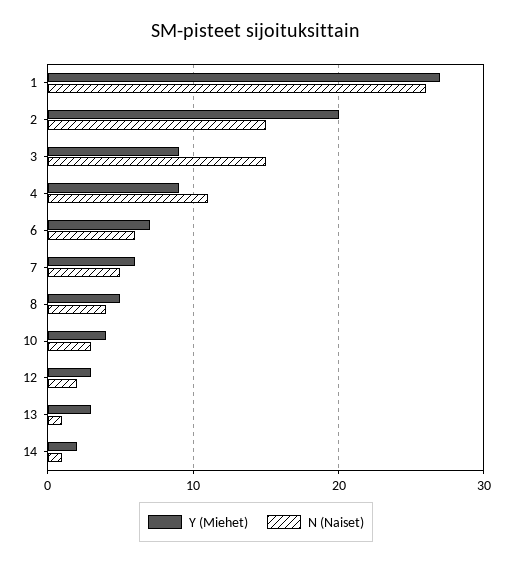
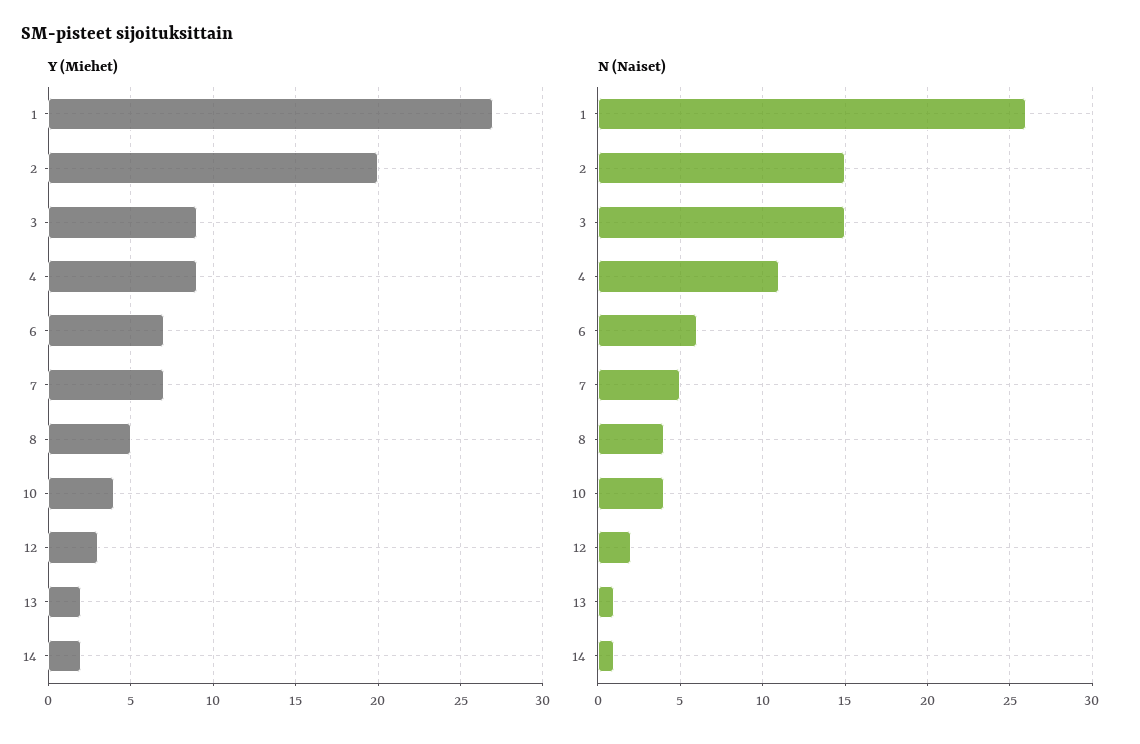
Y (Miehet), 7: 6 -> 7
N (Naiset), 10: 3 -> 4
Y (Miehet), 13: 3 -> 2

